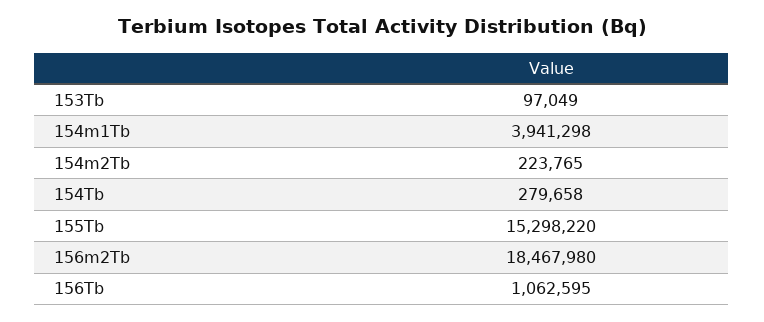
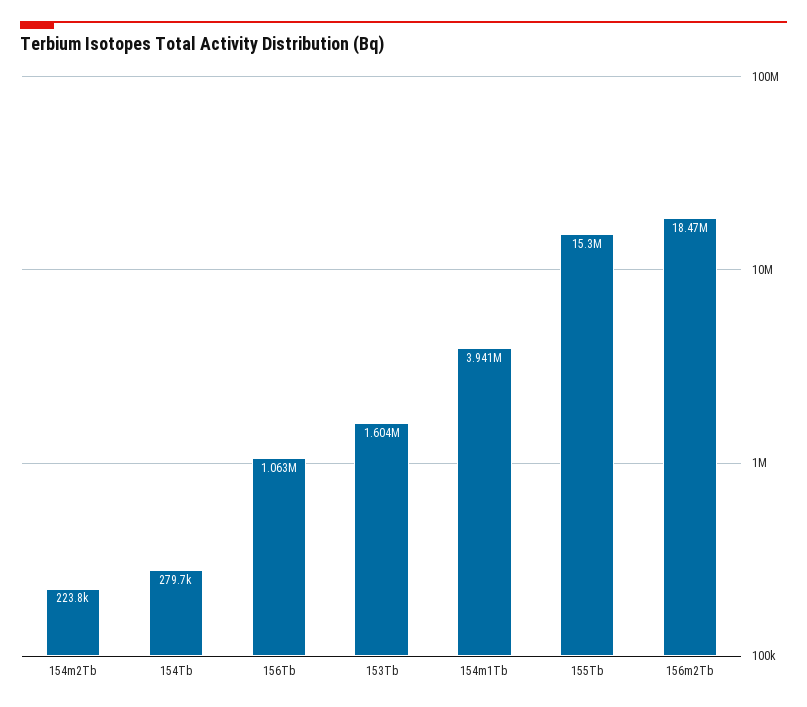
153Tb: 97049 -> 1604000

